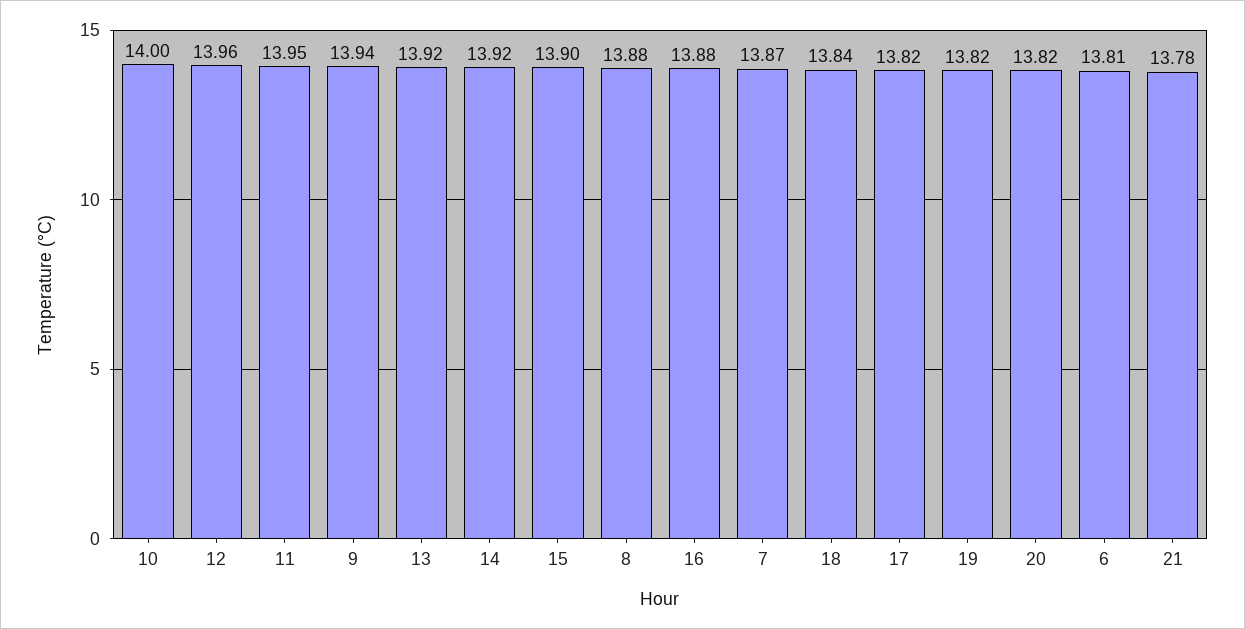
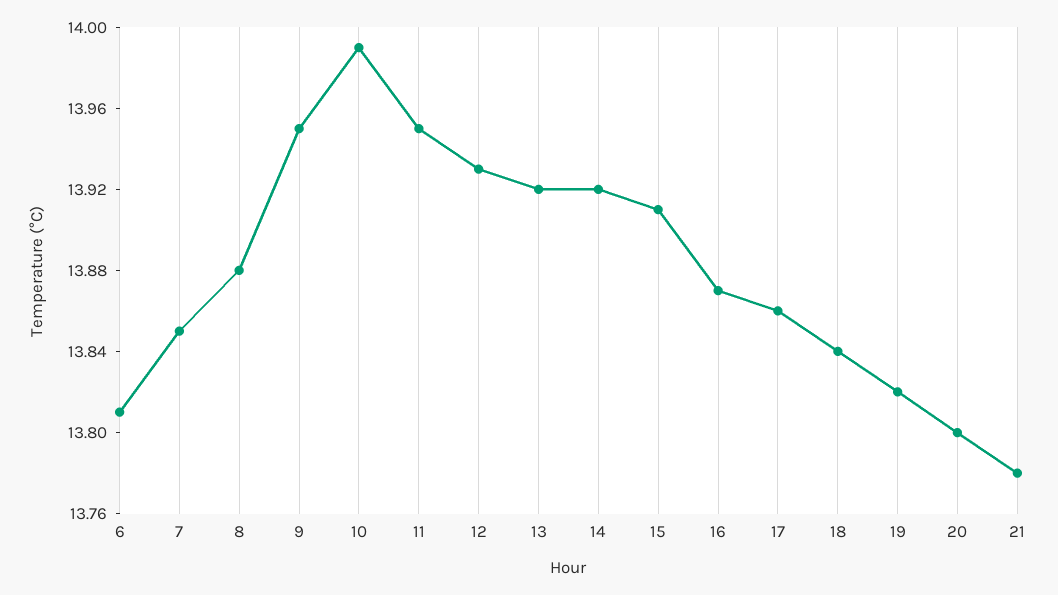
10: 14 -> 13.99
12: 13.96 -> 13.93
9: 13.94 -> 13.95
15: 13.9 -> 13.91
16: 13.88 -> 13.87
7: 13.87 -> 13.85
17: 13.82 -> 13.86
20: 13.82 -> 13.8

